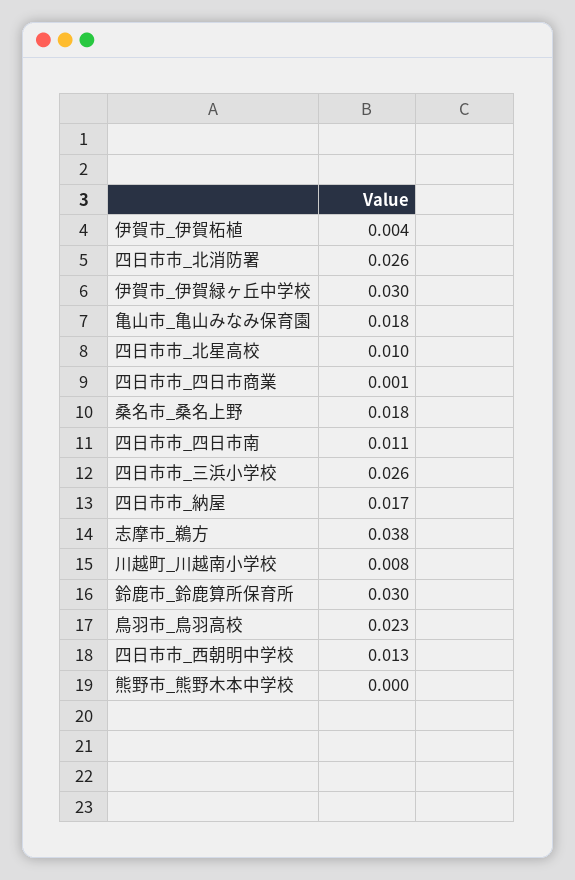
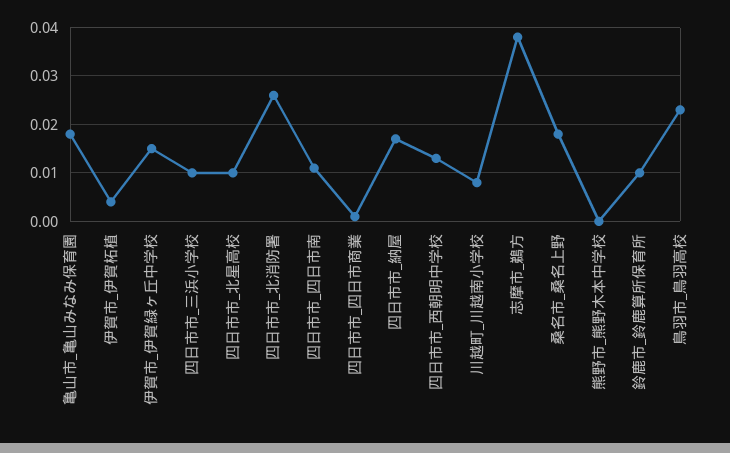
伊賀市_伊賀緑ヶ丘中学校: 0.03 -> 0.015
四日市市_三浜小学校: 0.026 -> 0.01
鈴鹿市_鈴鹿算所保育所: 0.03 -> 0.01

